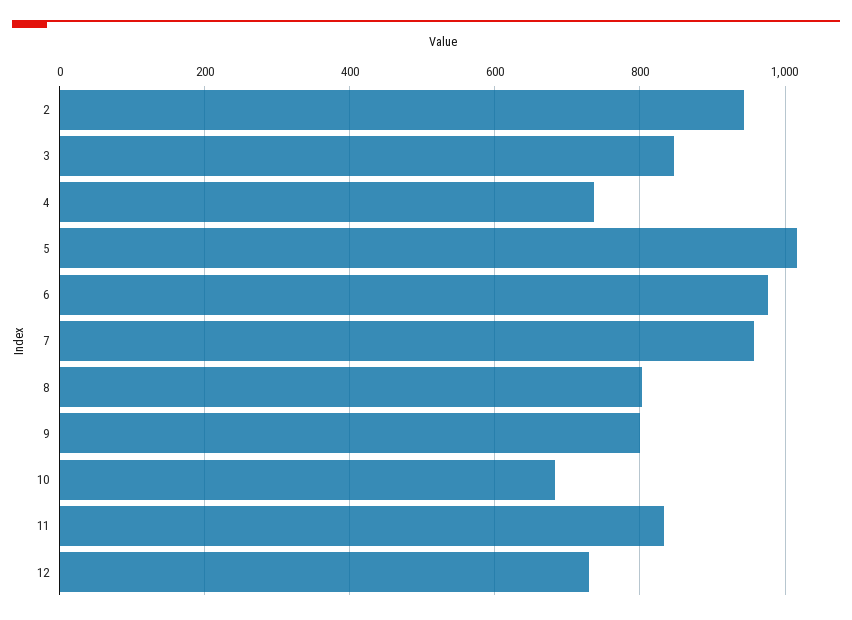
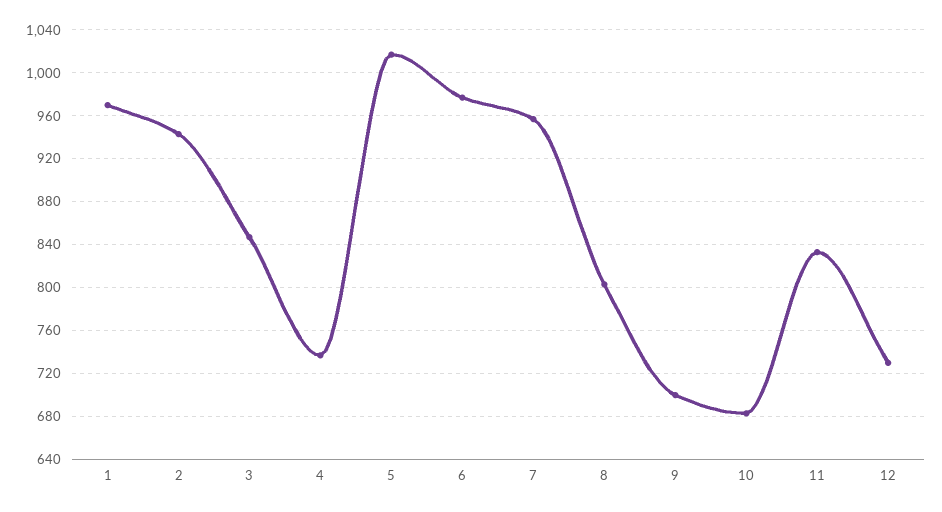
9: 800 -> 700
1: none -> 970

